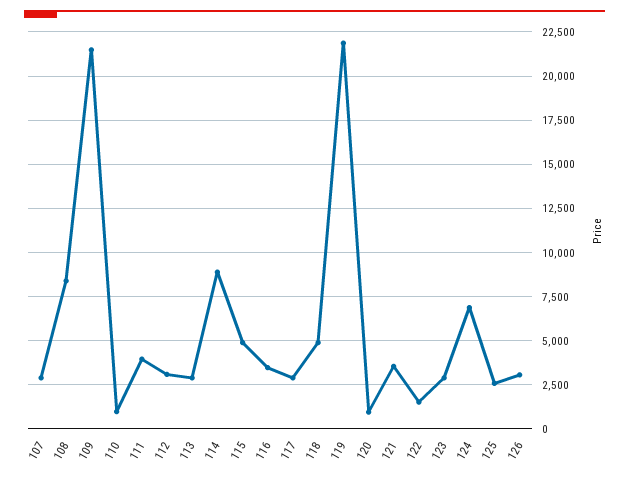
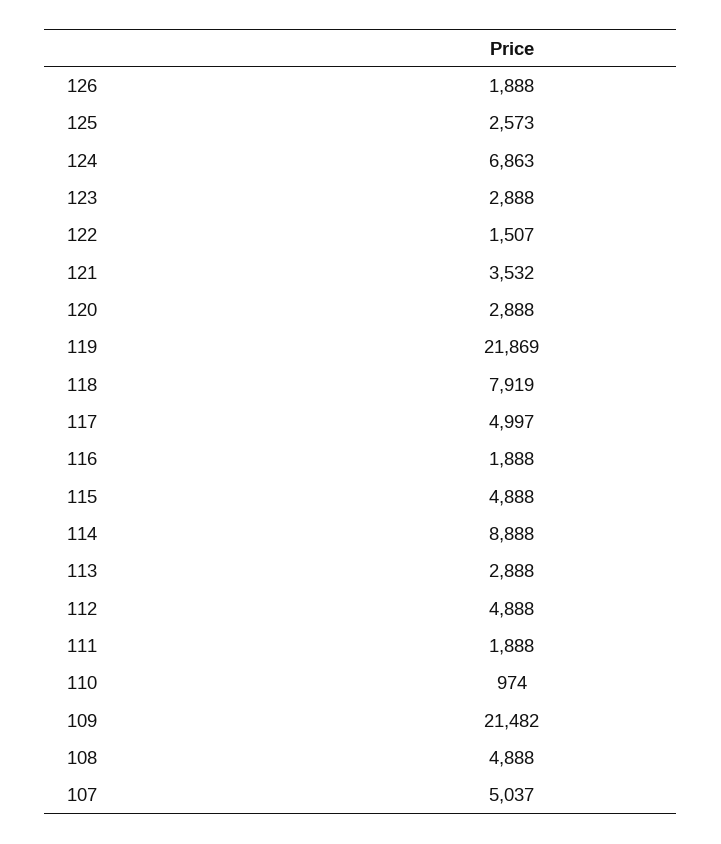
107: 3000 -> 5037
108: 8500 -> 4888
111: 4000 -> 1888
112: 3000 -> 4888
116: 3500 -> 1888
117: 3000 -> 4997
118: 5000 -> 7919
120: 1000 -> 2888
126: 3000 -> 1888

